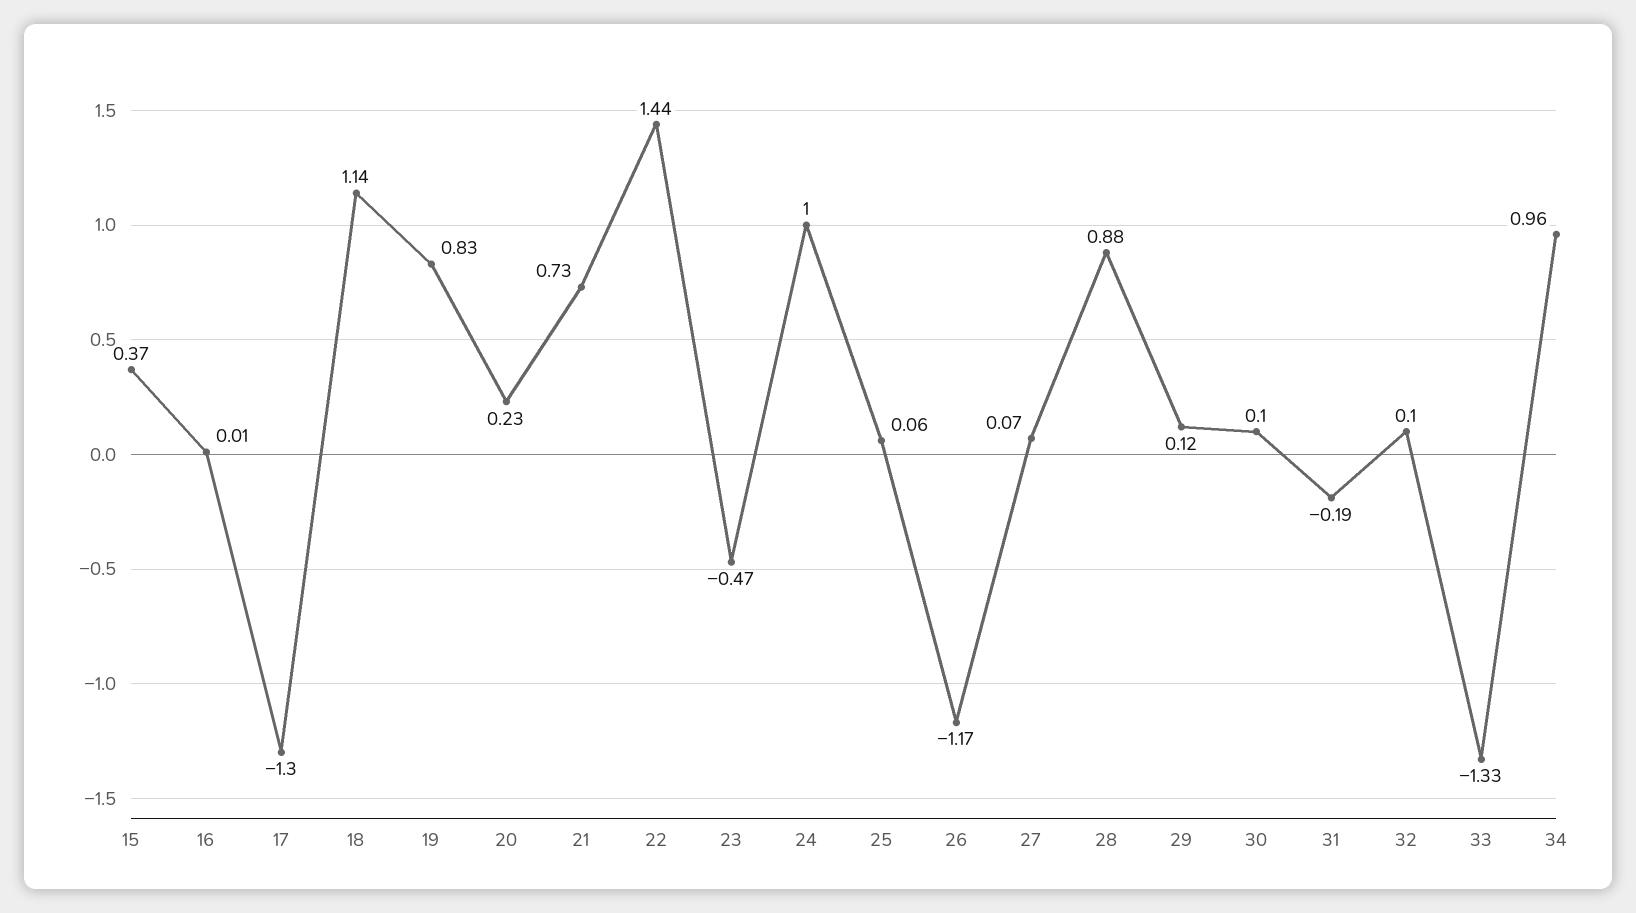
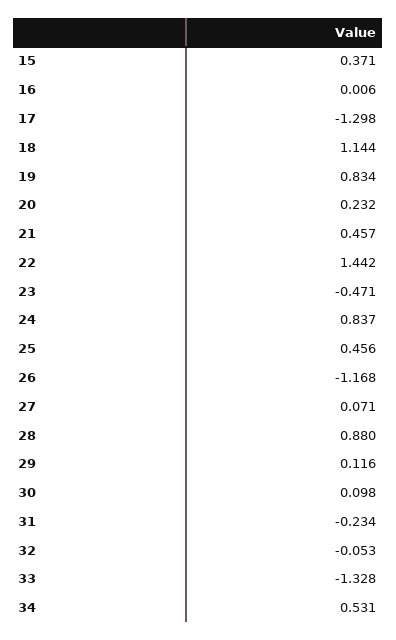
21: 0.73 -> 0.457
24: 1 -> 0.837
25: 0.06 -> 0.456
31: -0.19 -> -0.234
32: 0.1 -> -0.053
34: 0.96 -> 0.531

